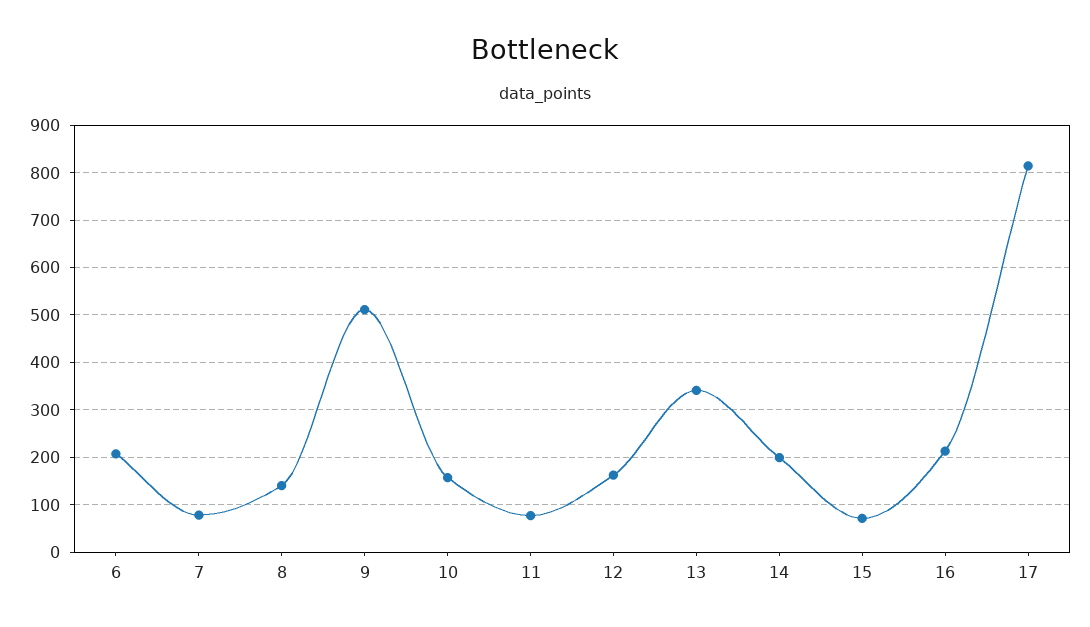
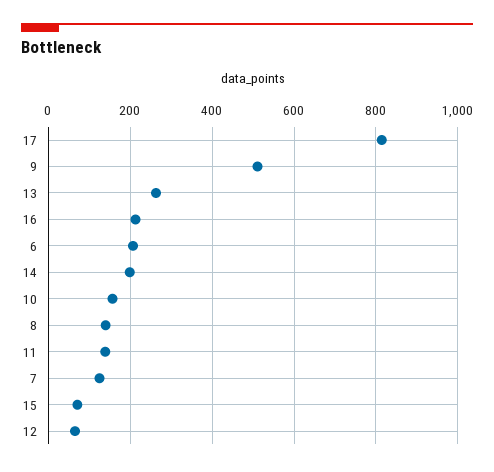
7: 80 -> 120
11: 80 -> 140
12: 160 -> 60
13: 340 -> 260

